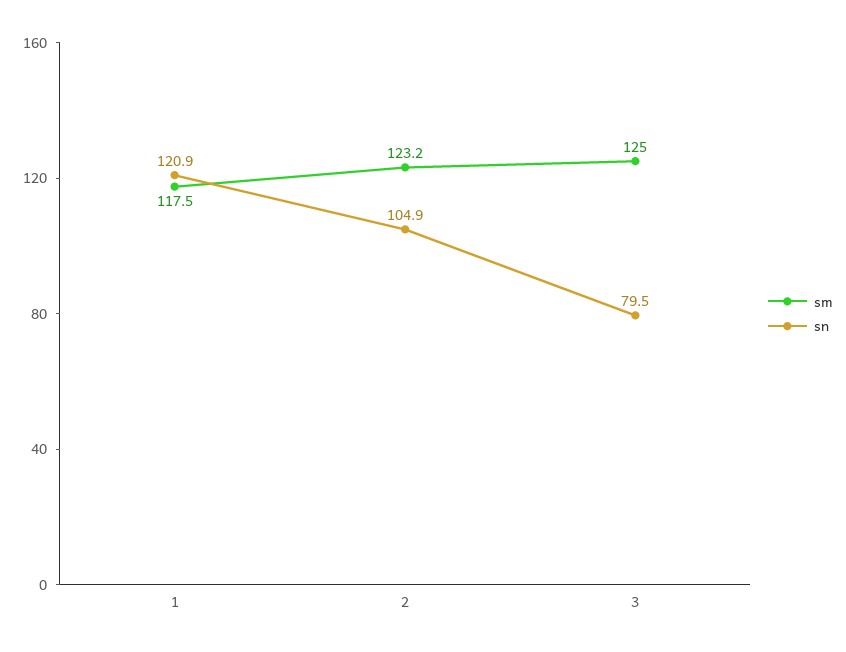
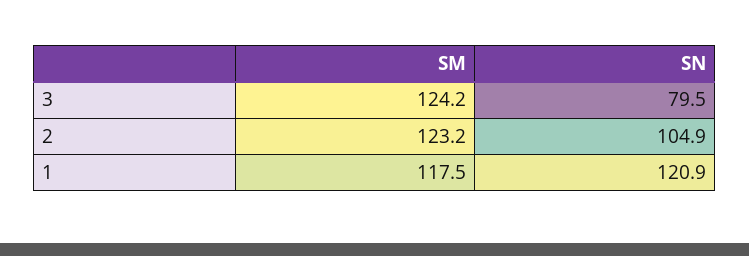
sm, 3: 125 -> 124.2

